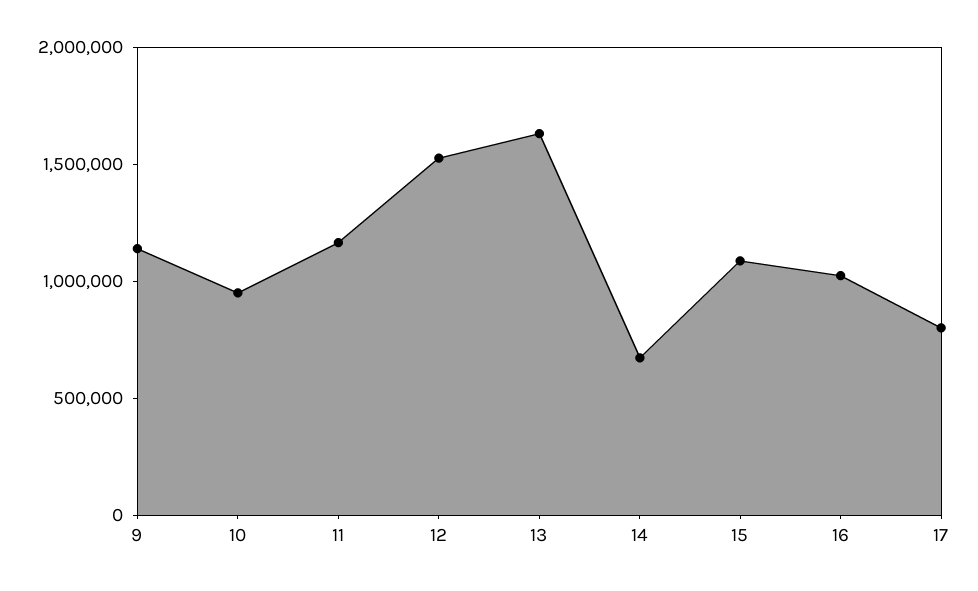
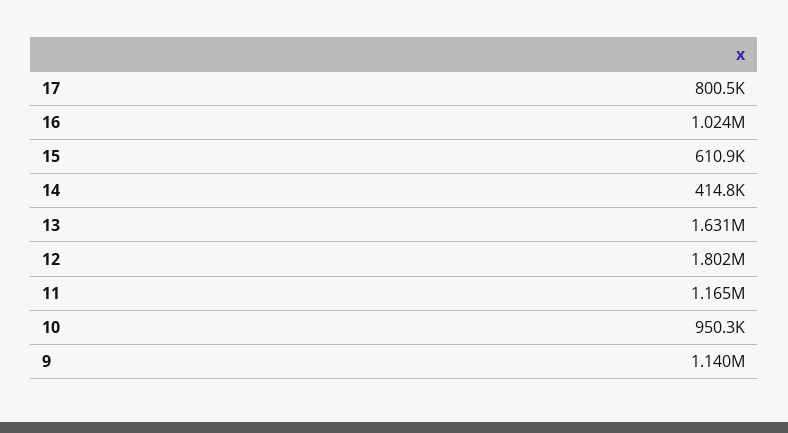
12: 1500000 -> 1802000
14: 700000 -> 414800
15: 1100000 -> 610900

